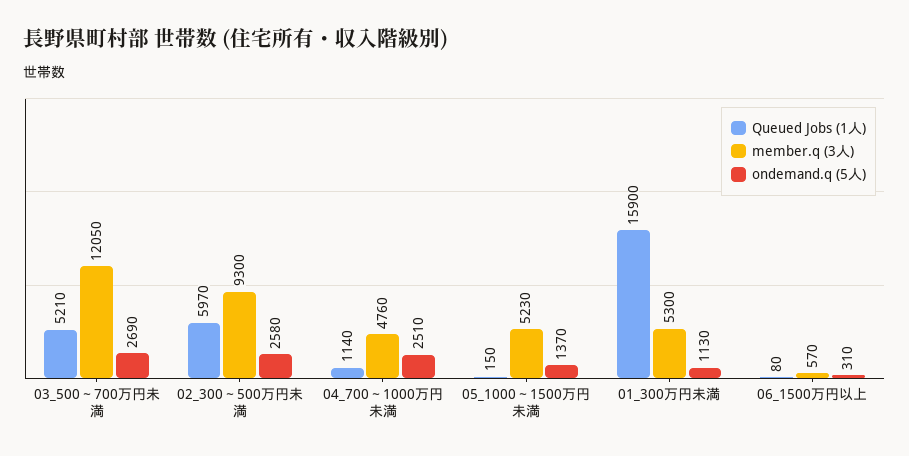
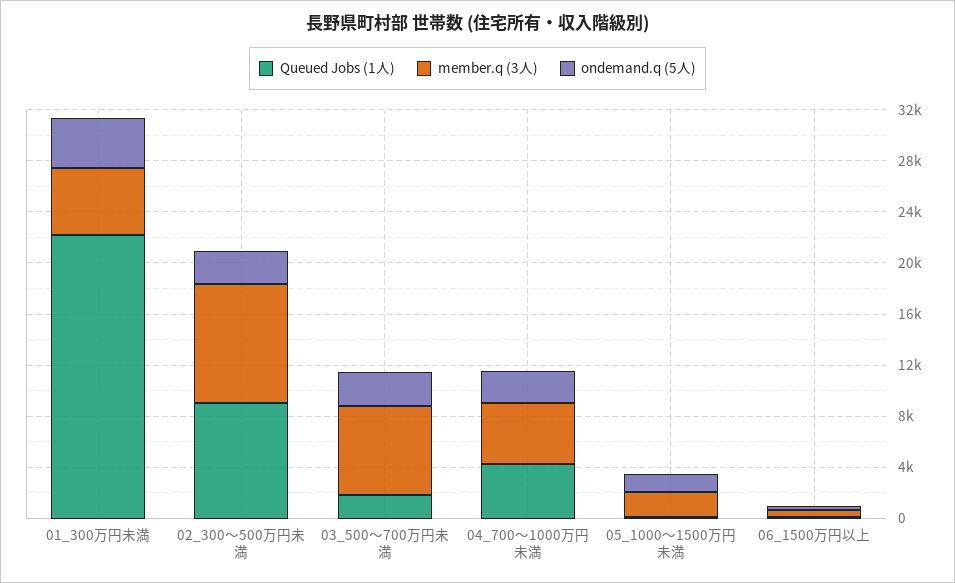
Queued Jobs (1人), 03_500～700万円未満: 5210 -> 2000
member.q (3人), 03_500～700万円未満: 12050 -> 7000
Queued Jobs (1人), 02_300～500万円未満: 5970 -> 9000
Queued Jobs (1人), 04_700～1000万円未満: 1140 -> 4000
member.q (3人), 05_1000～1500万円未満: 5230 -> 2000
Queued Jobs (1人), 01_300万円未満: 15900 -> 22000
ondemand.q (5人), 01_300万円未満: 1130 -> 4000

